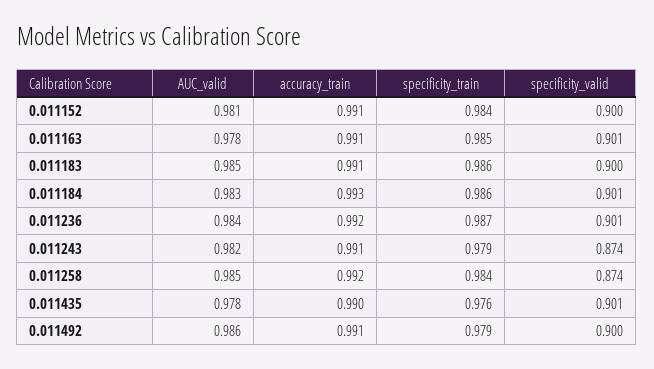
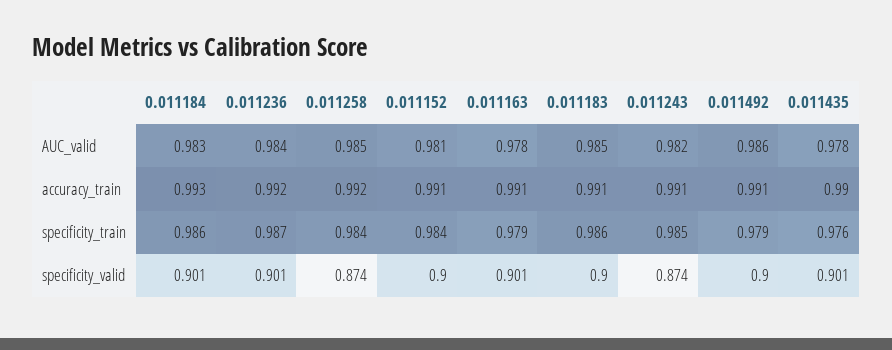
specificity_train, 0.011163: 0.985 -> 0.979
specificity_train, 0.011243: 0.979 -> 0.985

